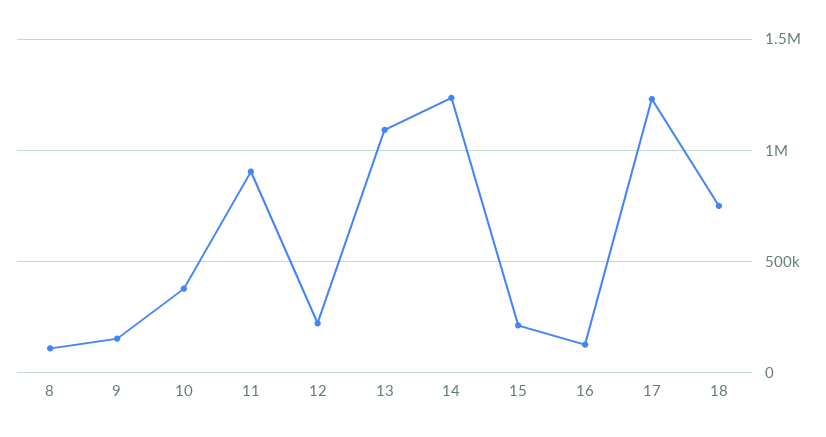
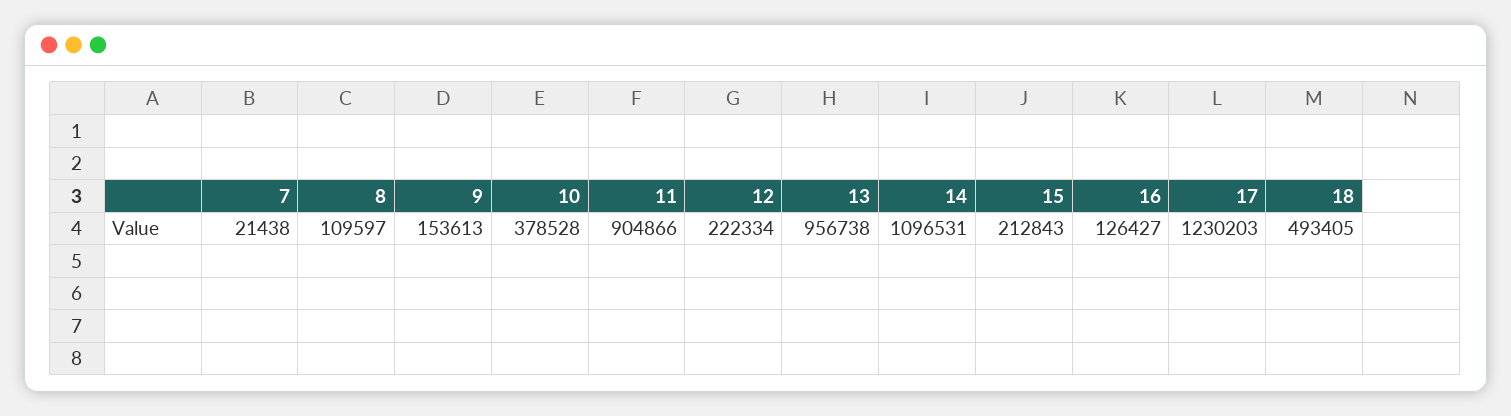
13: 1100000 -> 956738
14: 1250000 -> 1096531
18: 750000 -> 493405
7: none -> 21438

